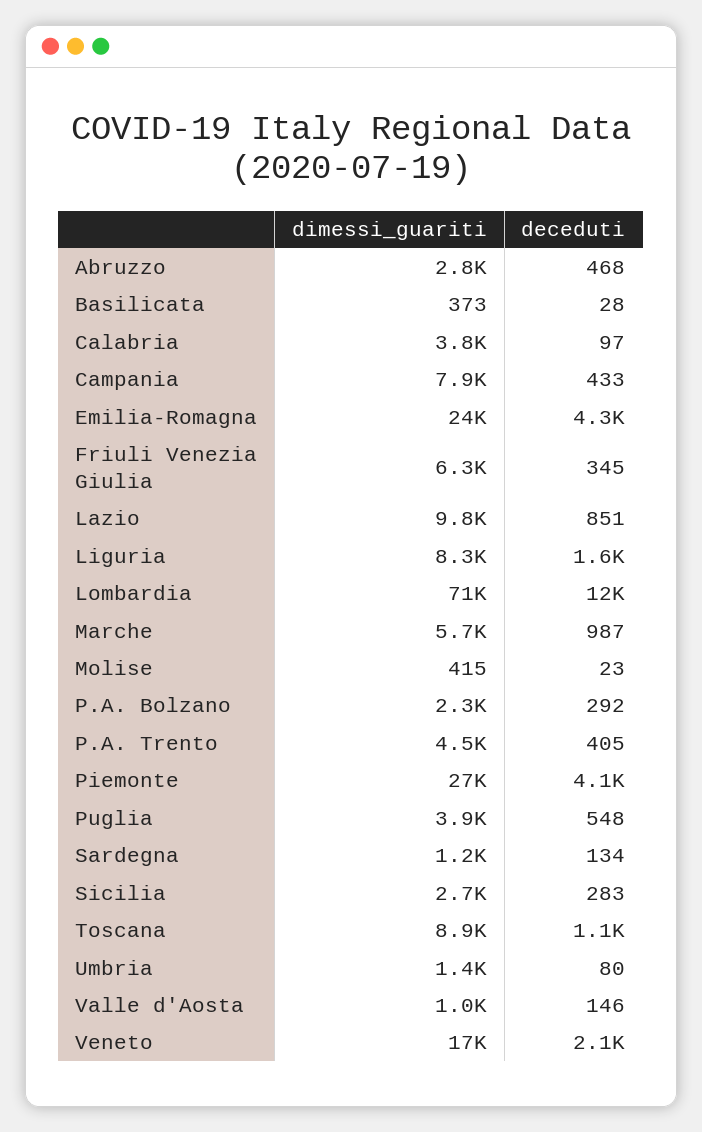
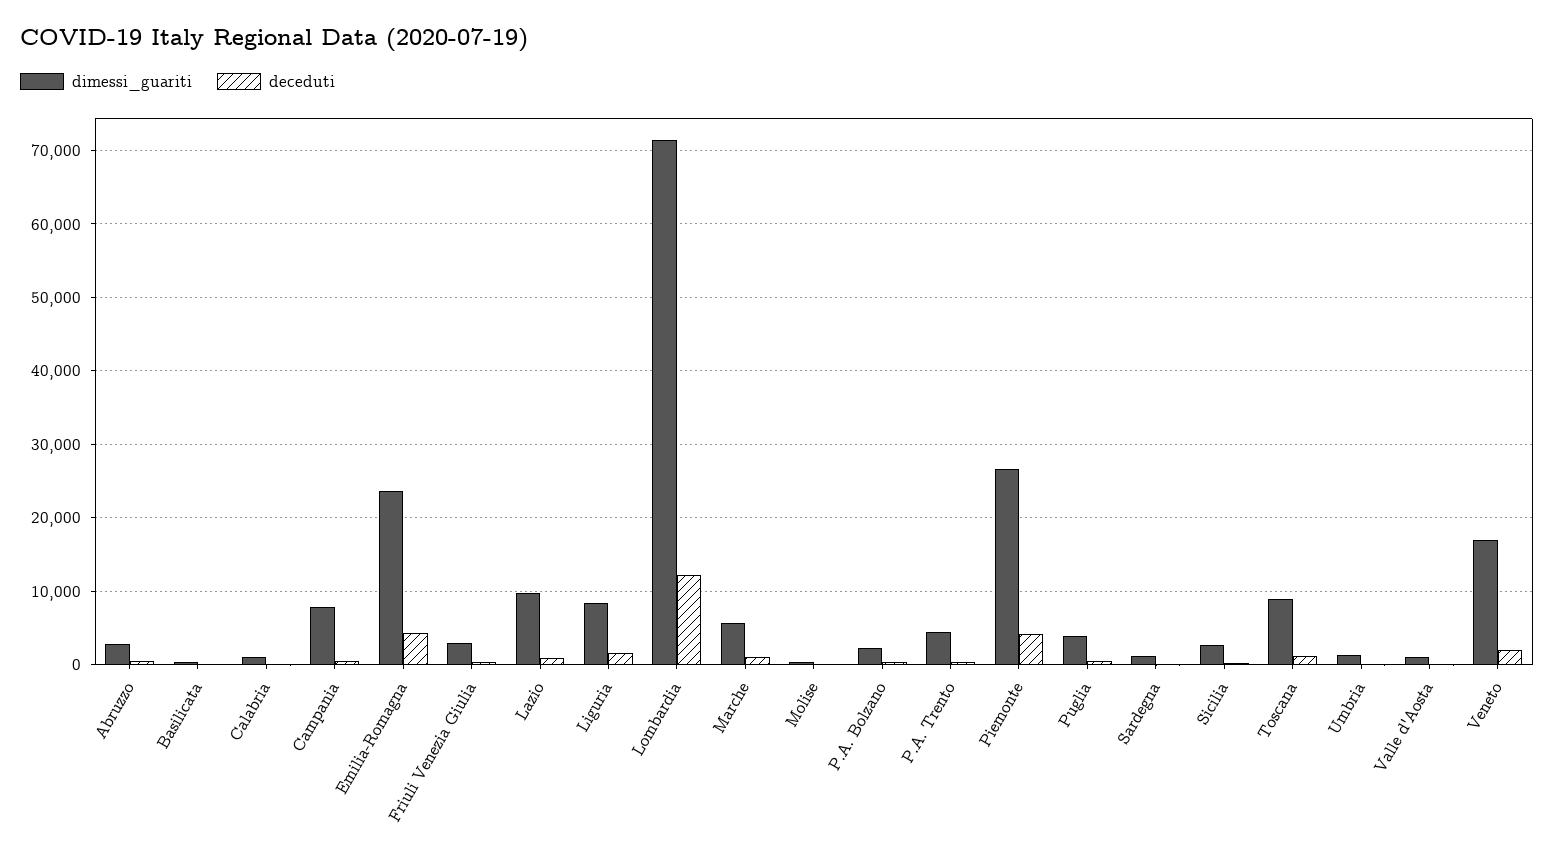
dimessi_guariti, Calabria: 3800 -> 1000
dimessi_guariti, Friuli Venezia Giulia: 6300 -> 3000

